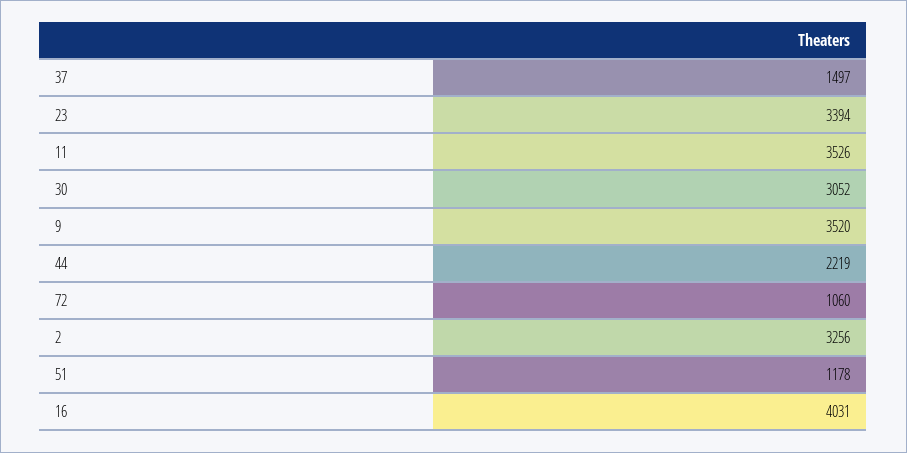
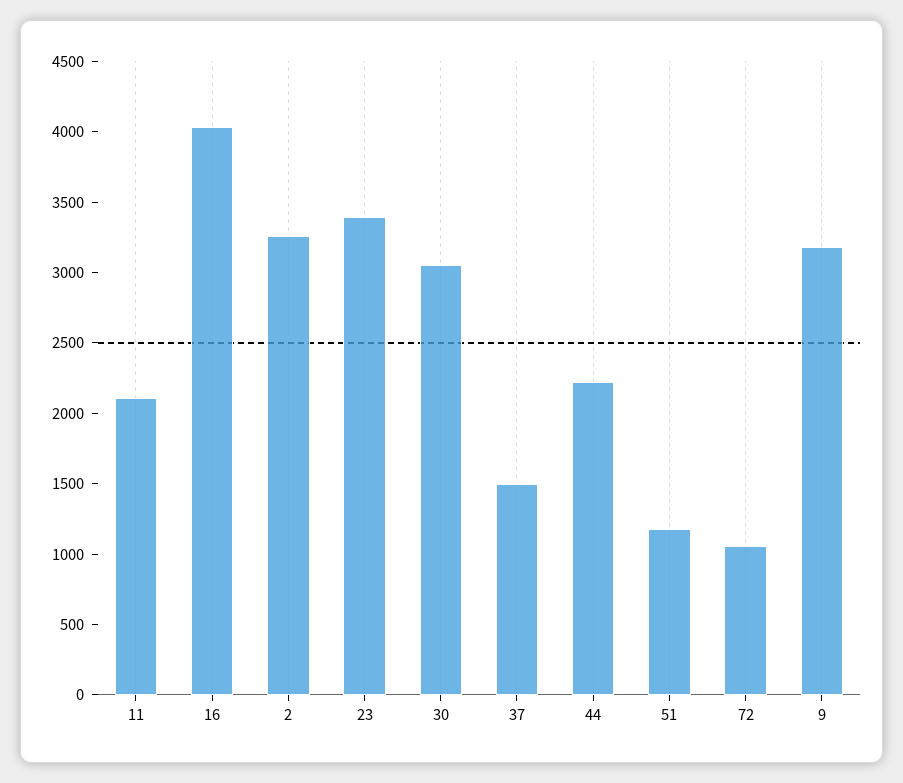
11: 3526 -> 2100
9: 3520 -> 3200

